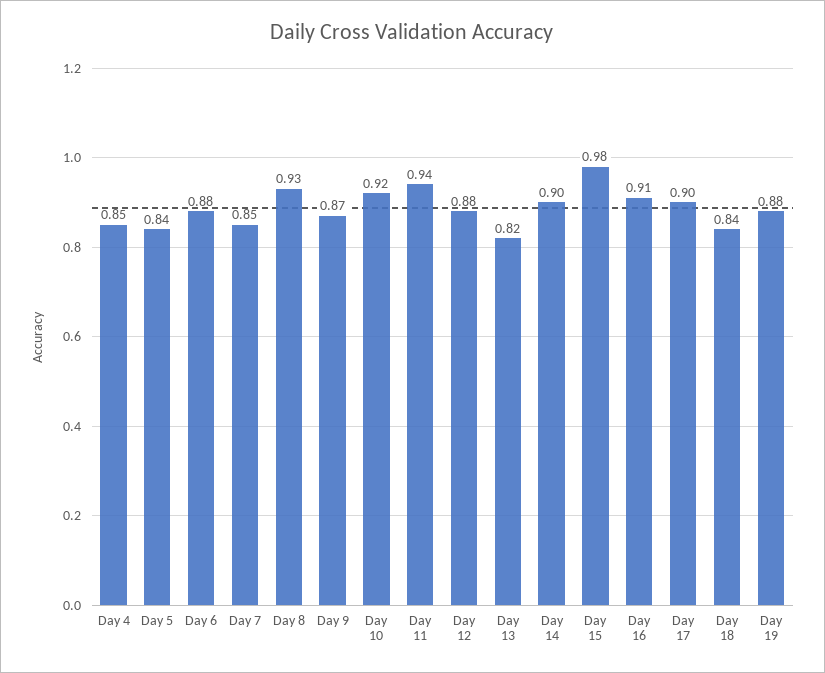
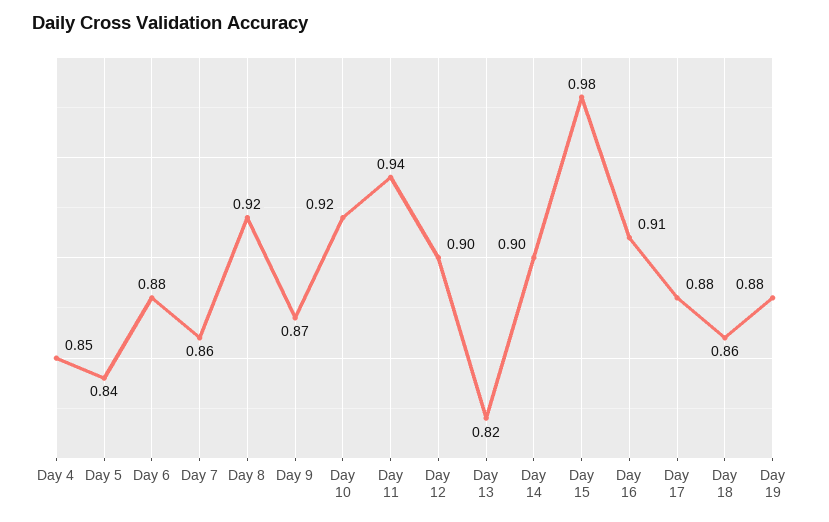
Day 7: 0.85 -> 0.86
Day 8: 0.93 -> 0.92
Day 12: 0.88 -> 0.9
Day 17: 0.9 -> 0.88
Day 18: 0.84 -> 0.86

